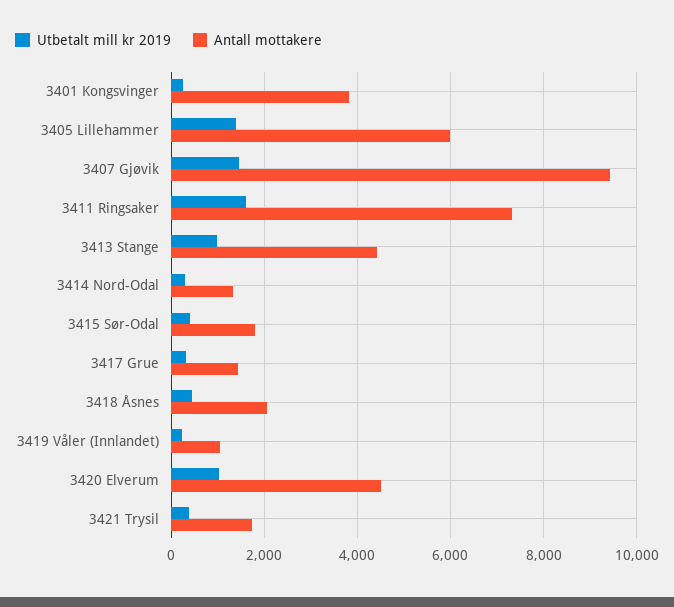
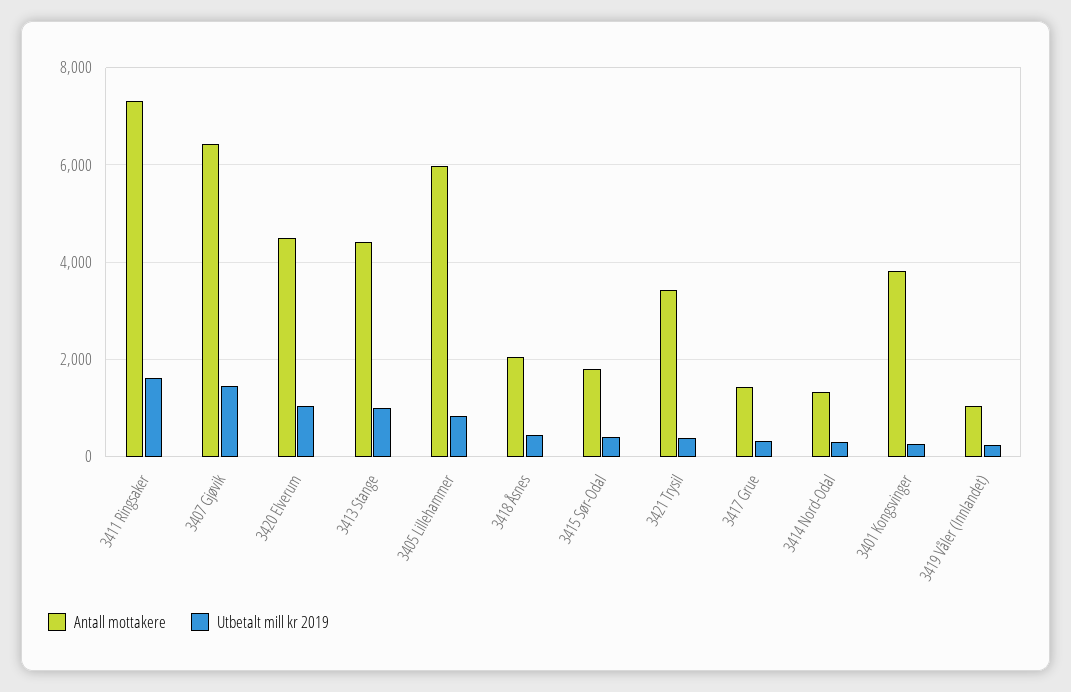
Utbetalt mill kr 2019, 3405 Lillehammer: 1400 -> 800
Antall mottakere, 3407 Gjøvik: 9400 -> 6400
Antall mottakere, 3421 Trysil: 1800 -> 3400

